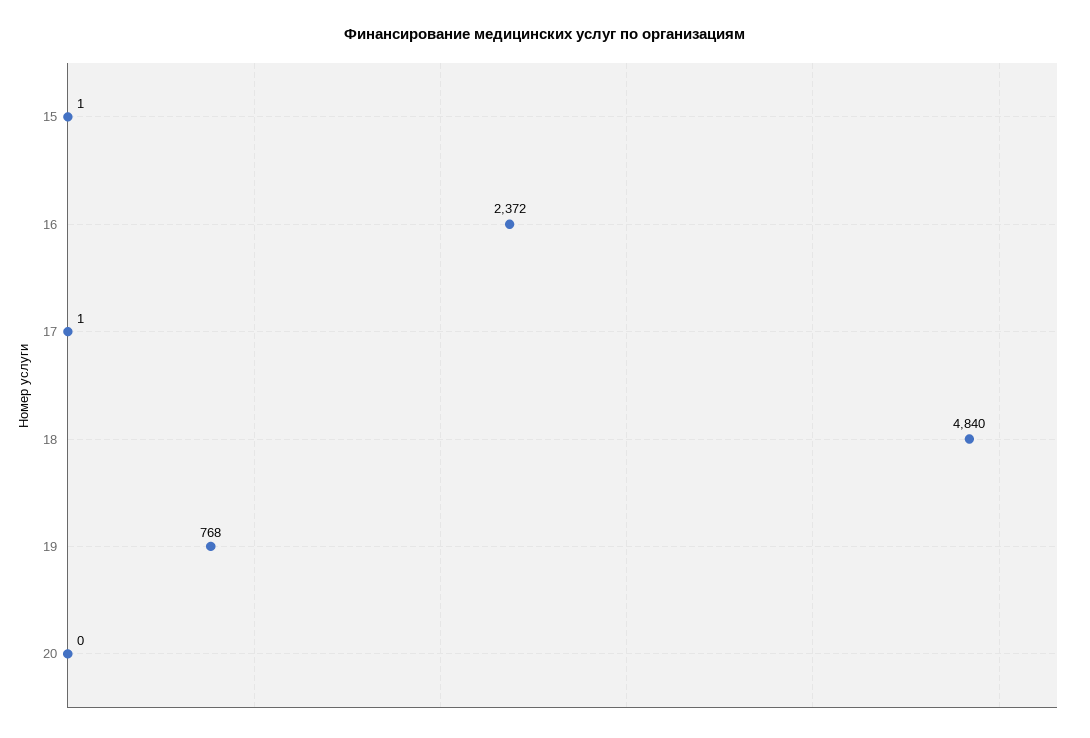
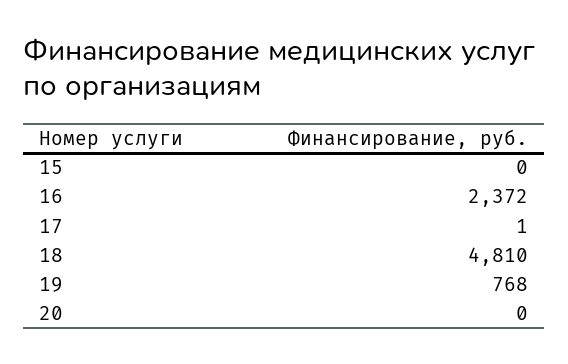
15: 1 -> 0
18: 4840 -> 4810

